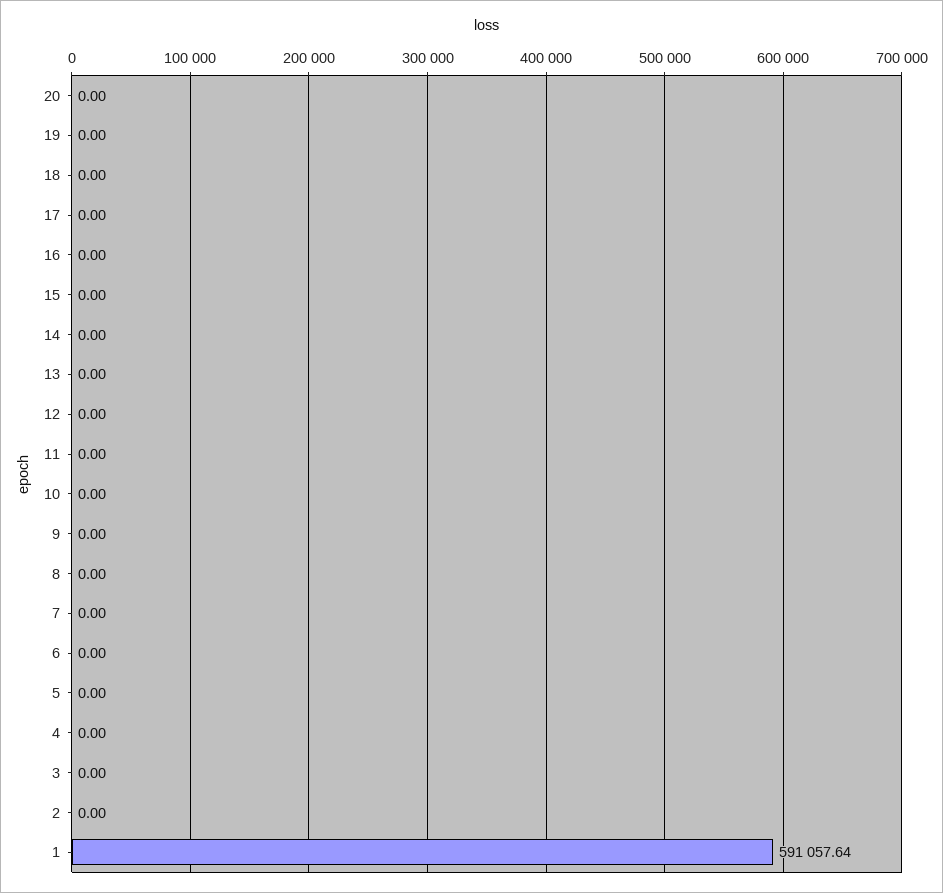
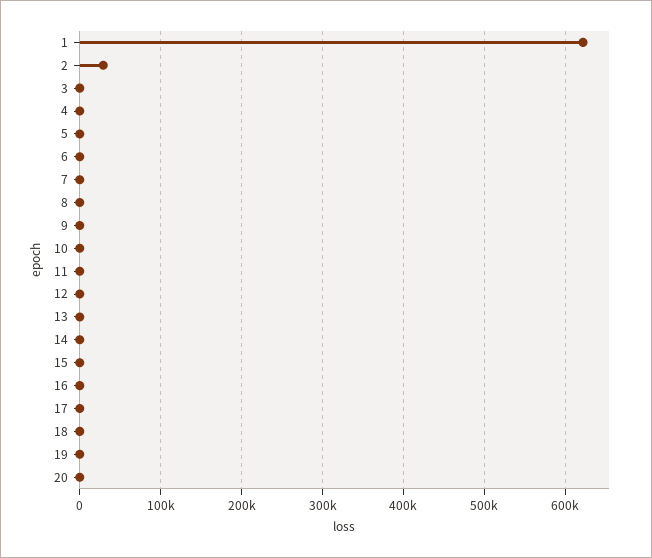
2: 0 -> 30000
1: 591057.64 -> 620000

